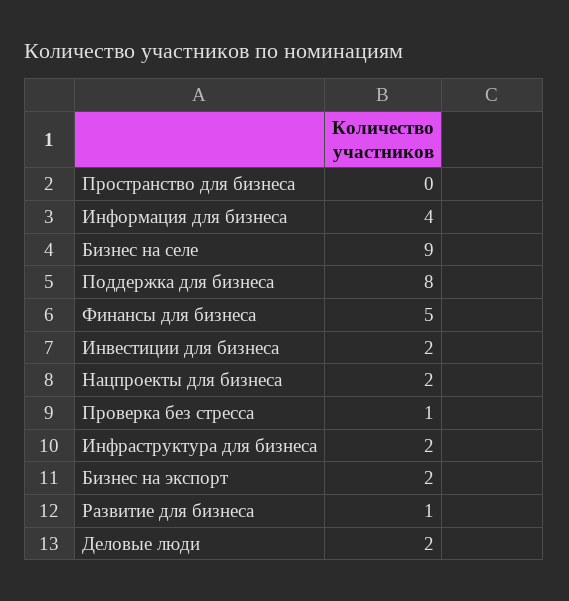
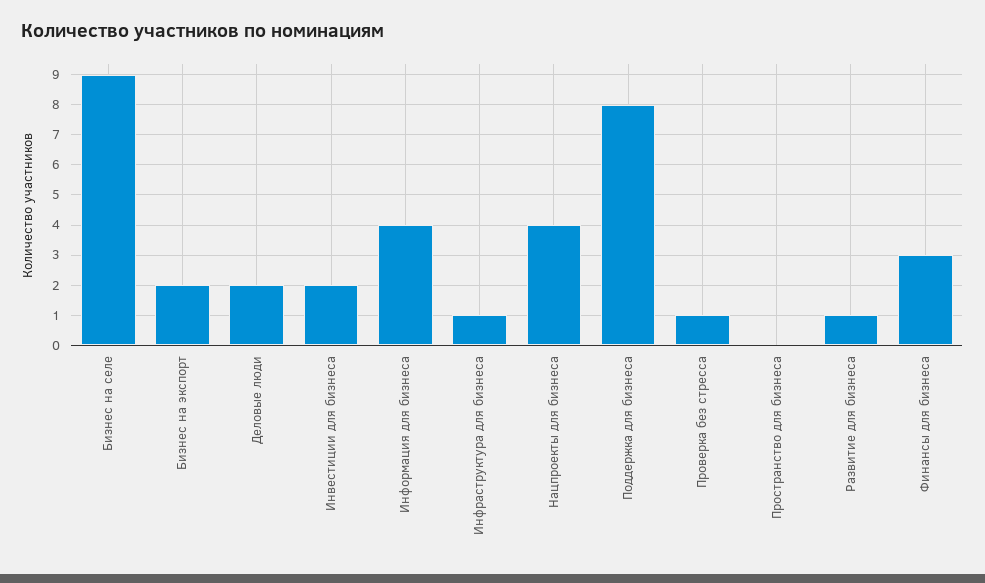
Финансы для бизнеса: 5 -> 3
Нацпроекты для бизнеса: 2 -> 4
Инфраструктура для бизнеса: 2 -> 1

